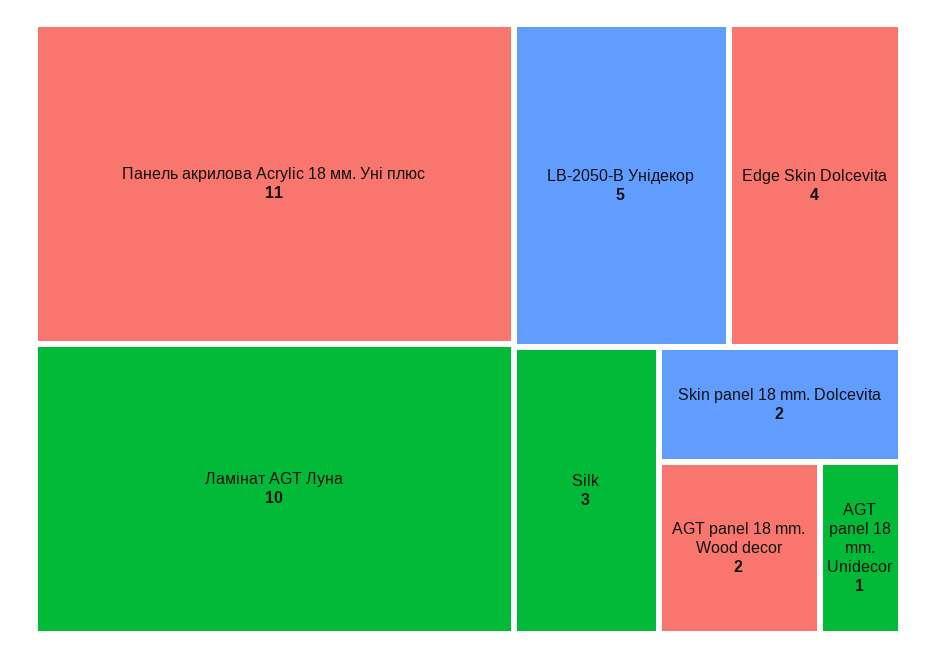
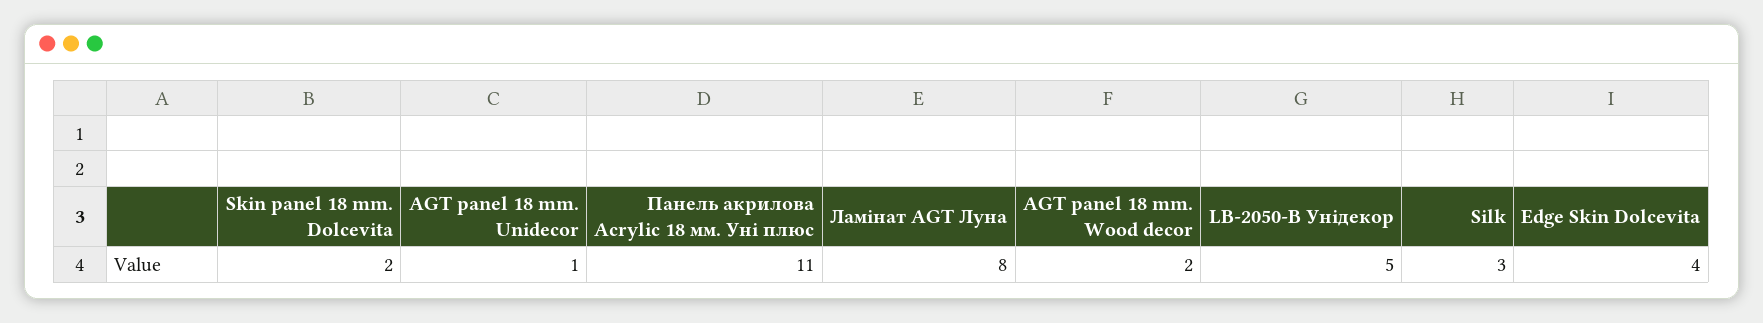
Ламінат AGT Луна: 10 -> 8

